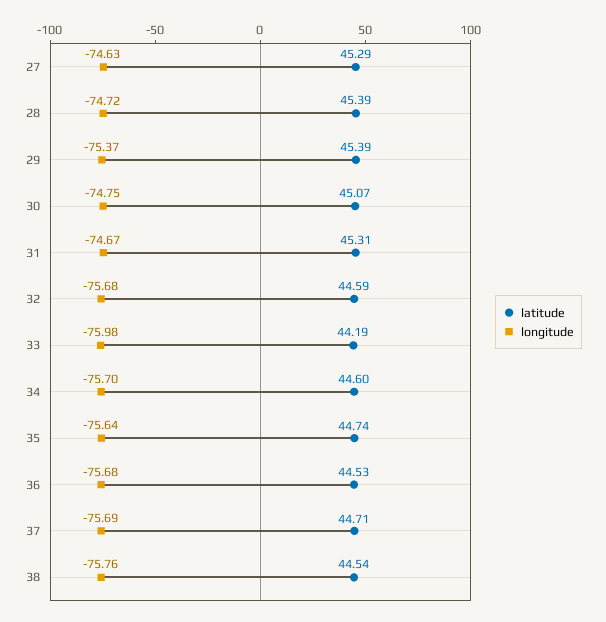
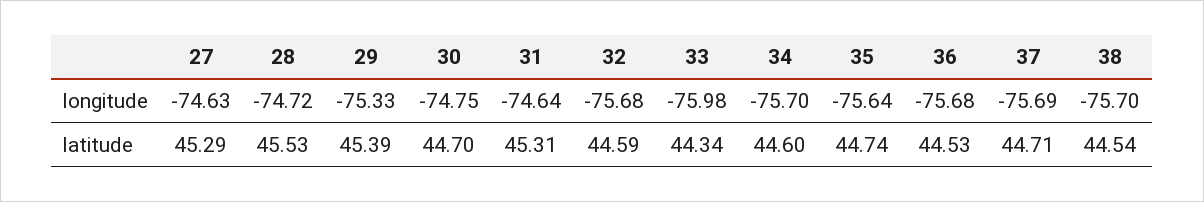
latitude, 28: 45.39 -> 45.53
longitude, 29: -75.37 -> -75.33
latitude, 30: 45.07 -> 44.7
longitude, 31: -74.67 -> -74.64
latitude, 33: 44.19 -> 44.34
longitude, 38: -75.76 -> -75.7

